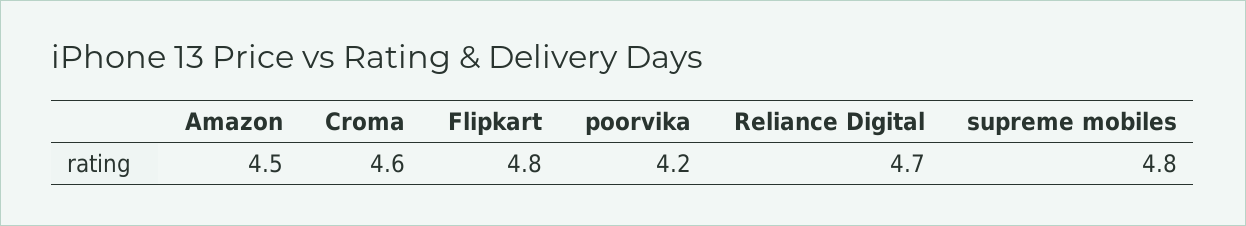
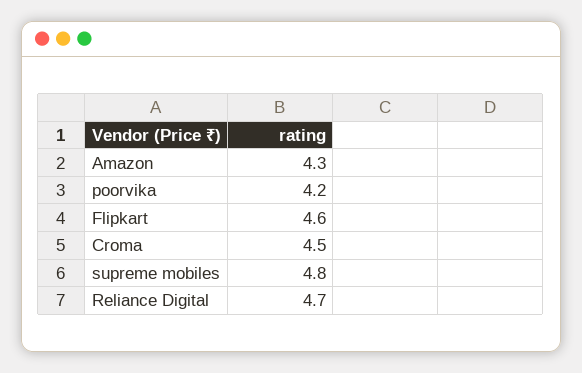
Amazon: 4.5 -> 4.3
Croma: 4.6 -> 4.5
Flipkart: 4.8 -> 4.6

